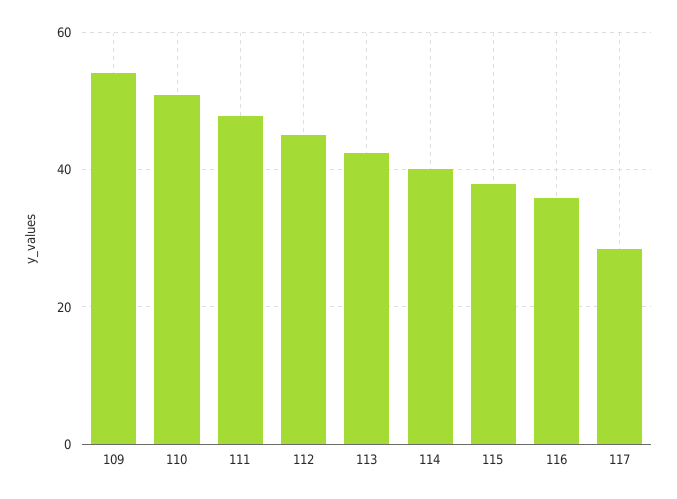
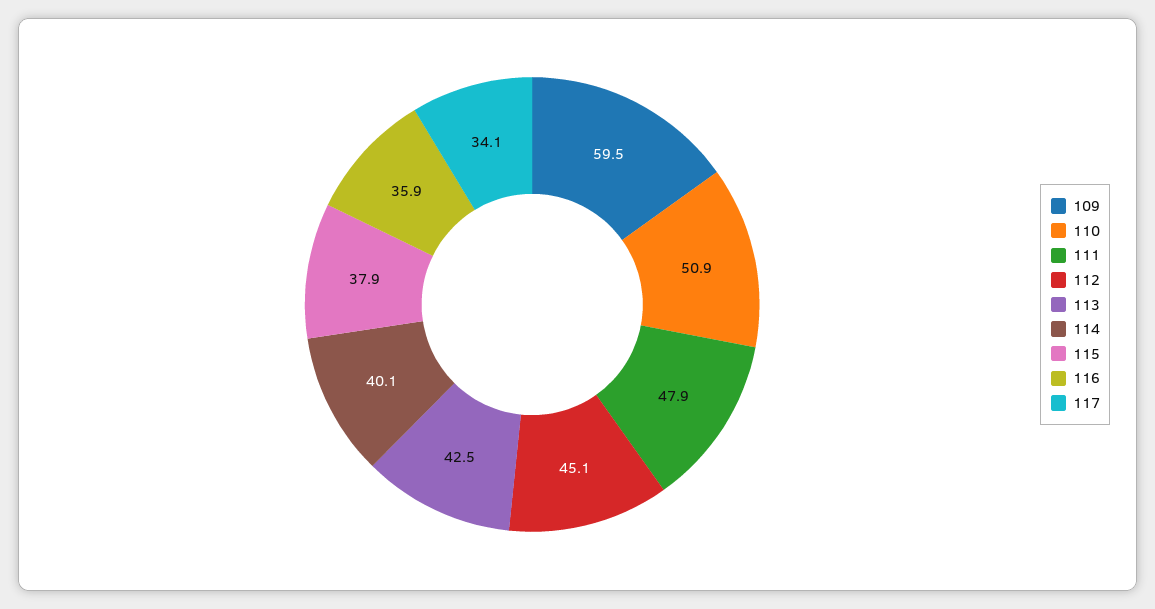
109: 54 -> 59.5
117: 28 -> 34.1

